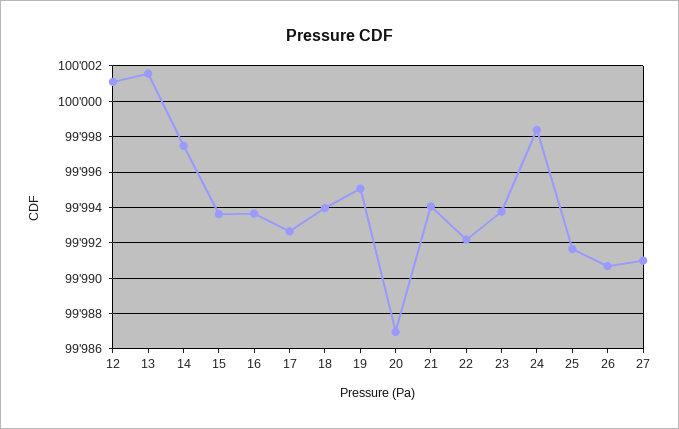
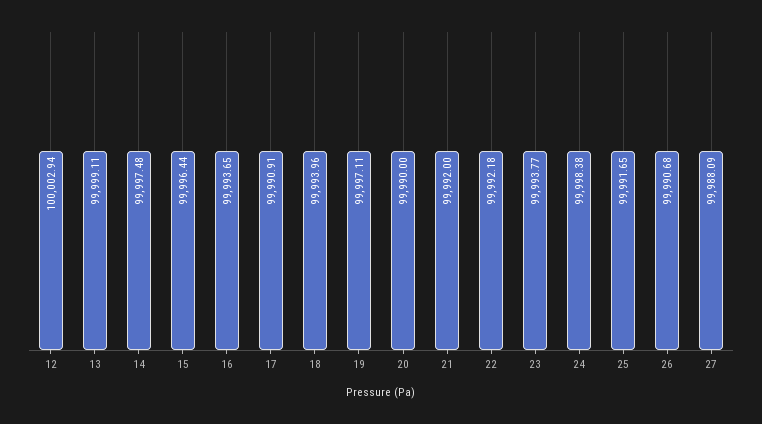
12: 100001 -> 100002.94
13: 100001.5 -> 99999.11
15: 99993.5 -> 99996.44
17: 99992.5 -> 99990.91
19: 99995 -> 99997.11
20: 99987 -> 99990
21: 99994 -> 99992
27: 99991 -> 99988.09

